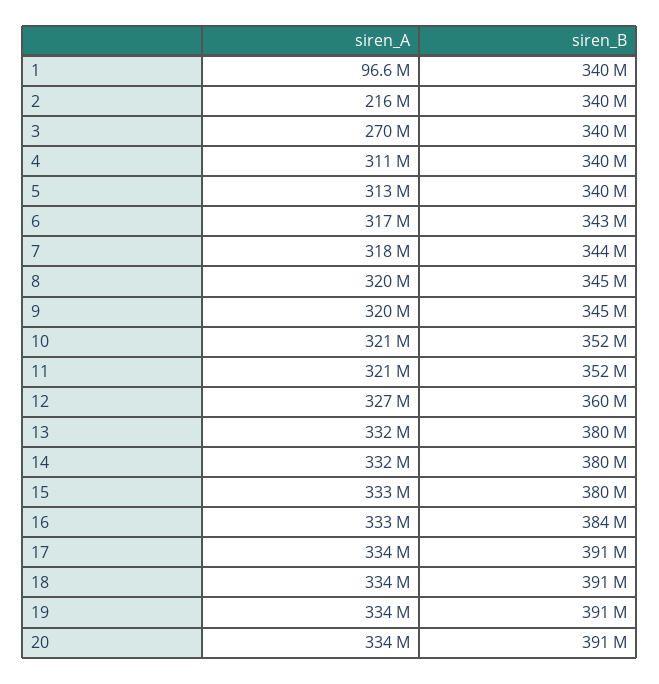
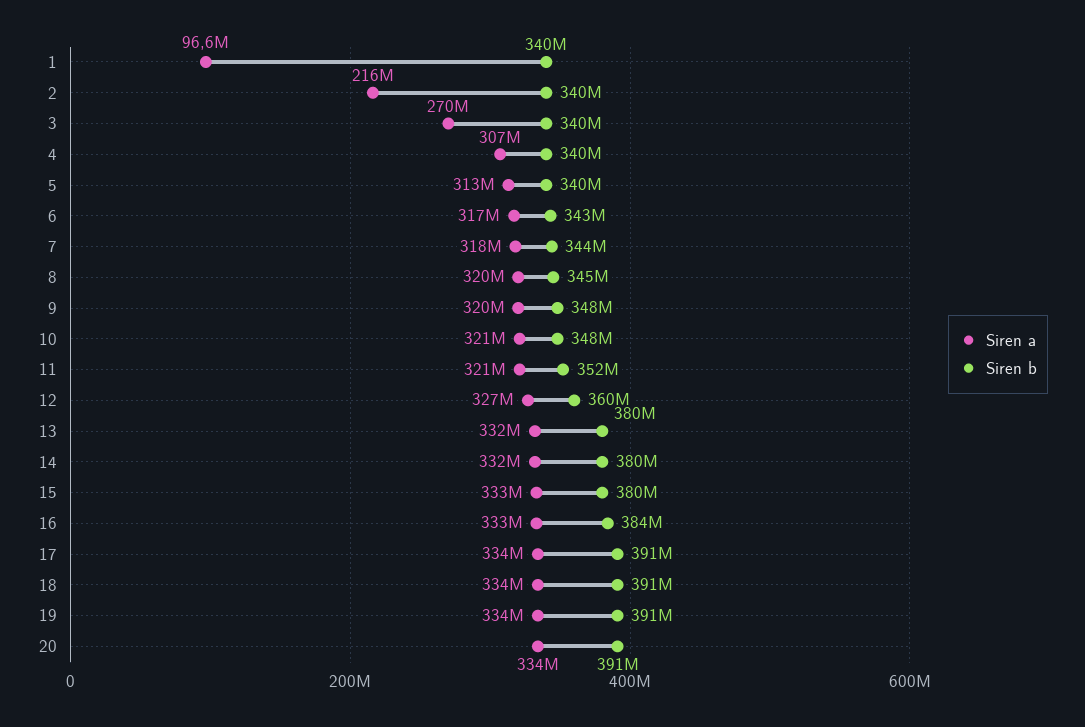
siren_A, 4: 311000000 -> 307000000
siren_B, 9: 345000000 -> 348000000
siren_B, 10: 352000000 -> 348000000

